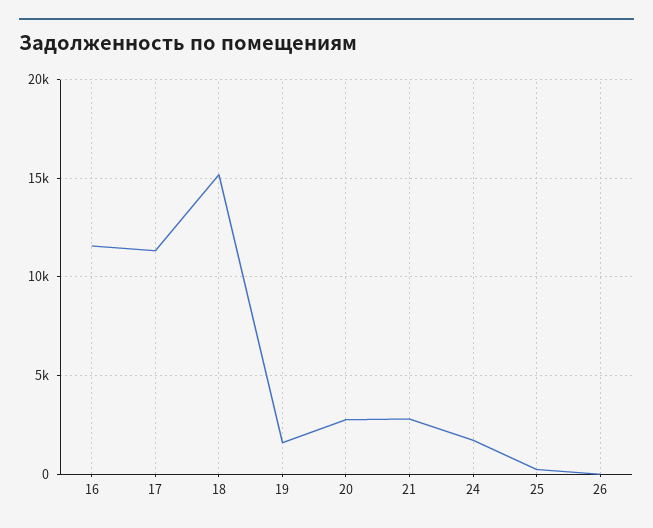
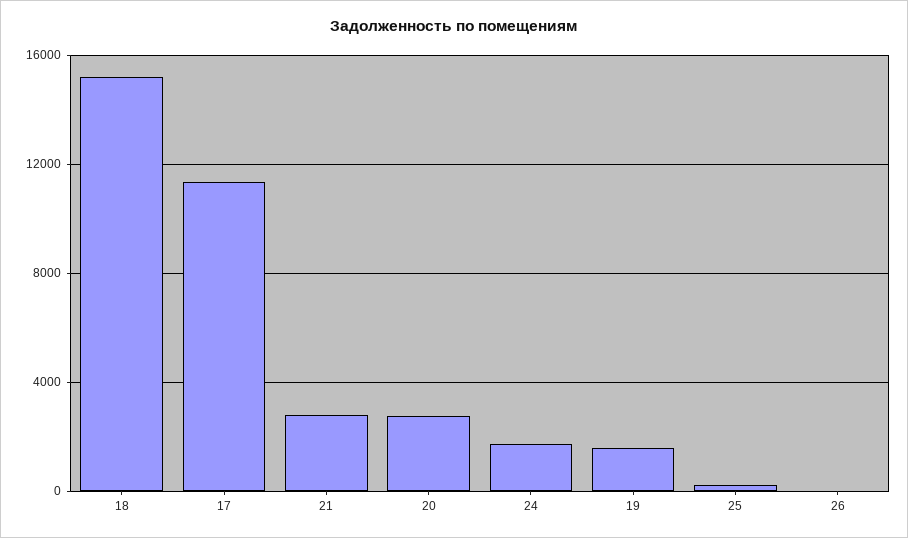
16: 11500 -> none

